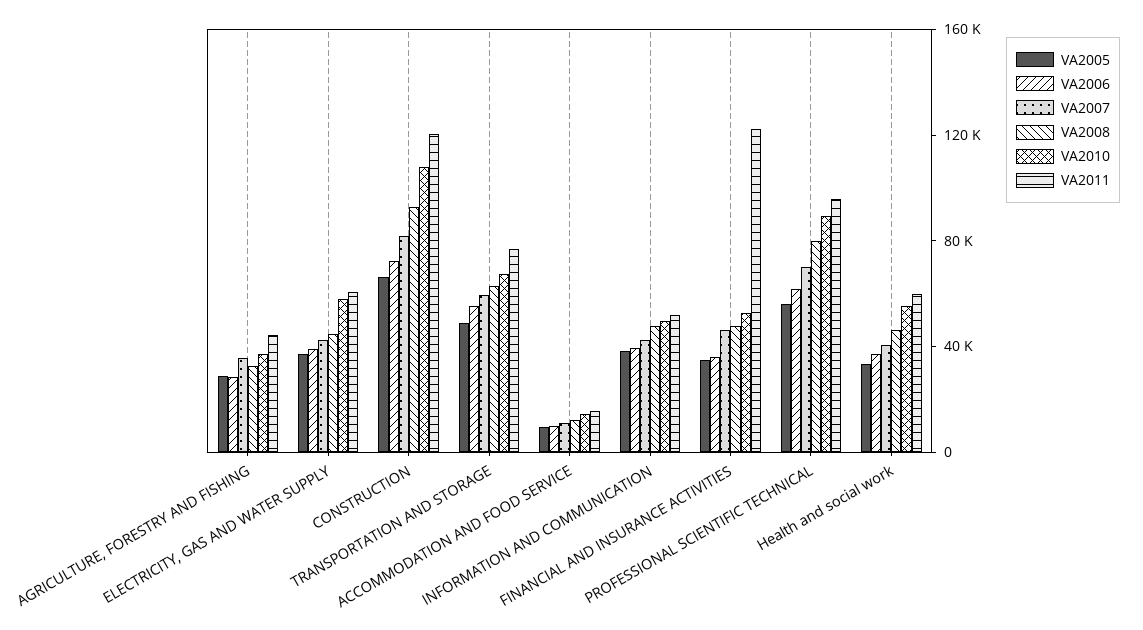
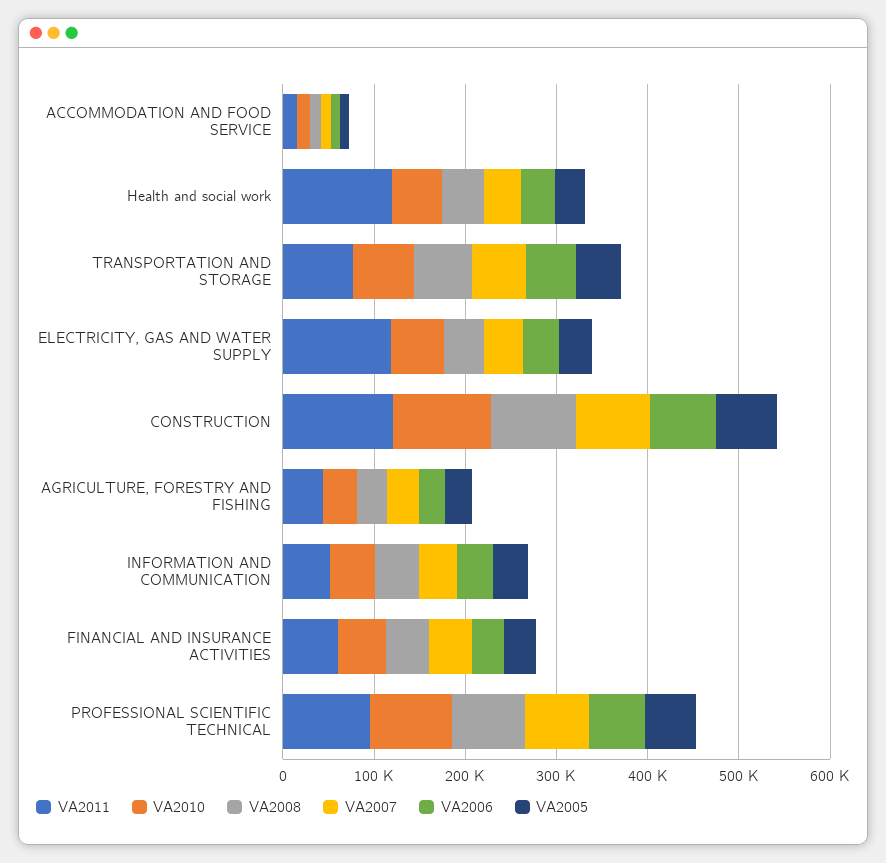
VA2011, ELECTRICITY, GAS AND WATER SUPPLY: 60000 -> 120000
VA2011, FINANCIAL AND INSURANCE ACTIVITIES: 120000 -> 60000
VA2011, Health and social work: 60000 -> 120000

